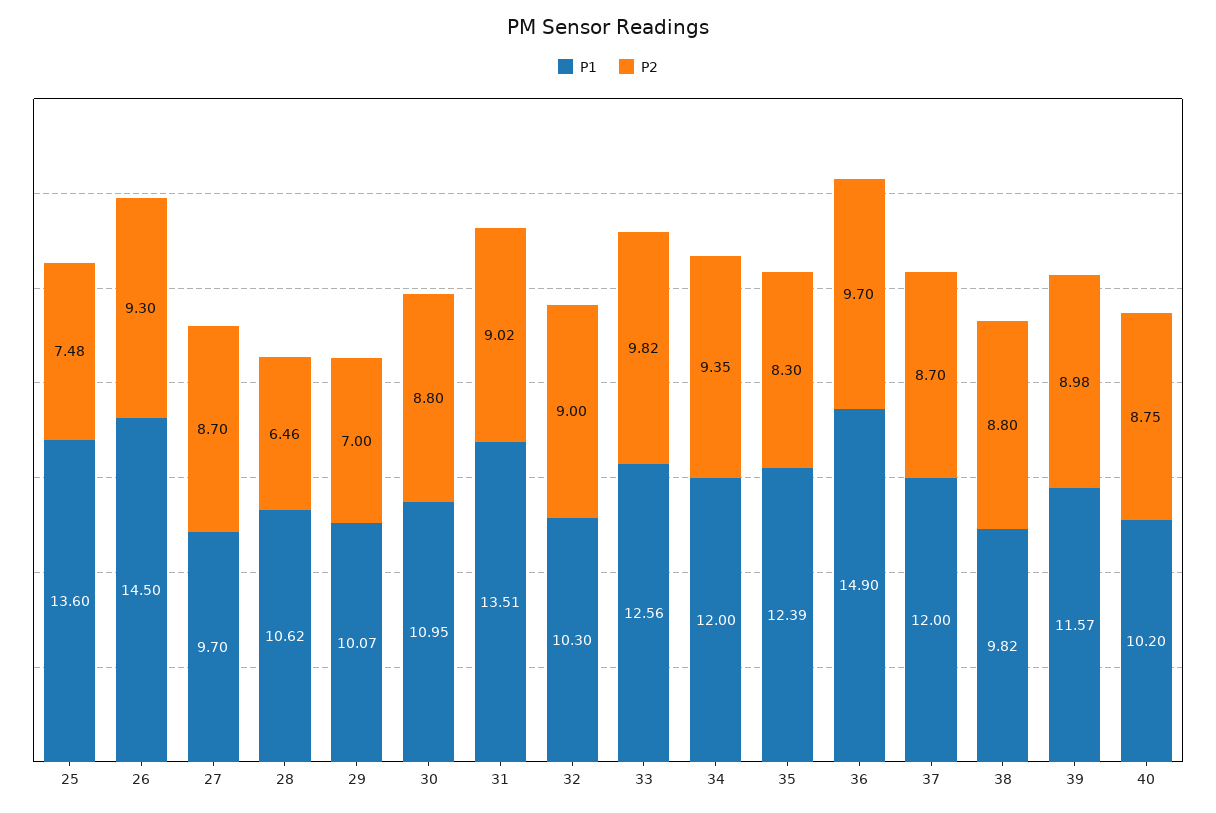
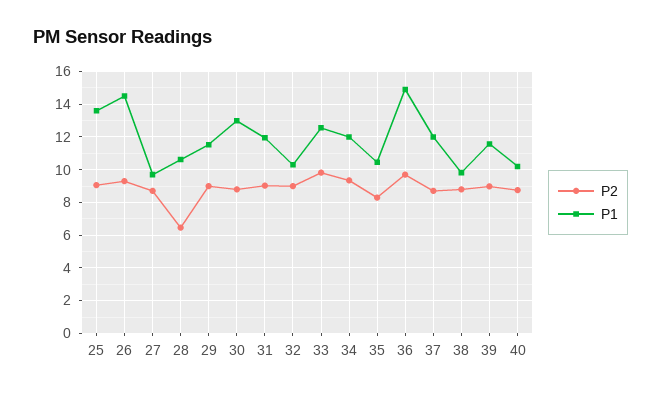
P2, 25: 7.48 -> 9
P1, 29: 10.07 -> 11.5
P2, 29: 7 -> 9
P1, 30: 10.95 -> 13
P1, 31: 13.51 -> 12
P1, 35: 12.39 -> 10.5

